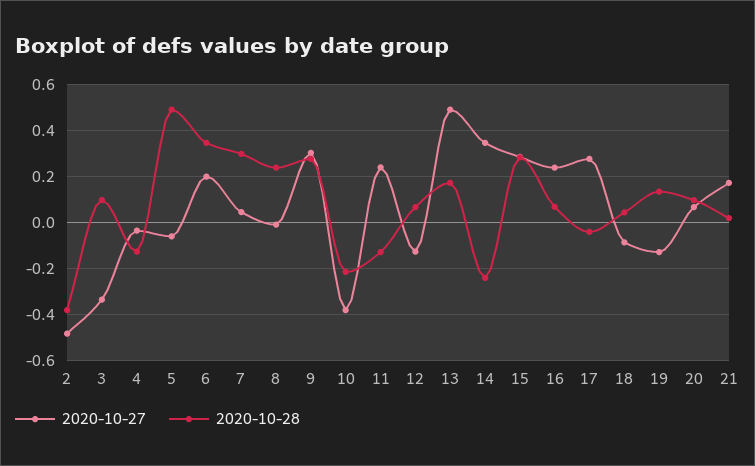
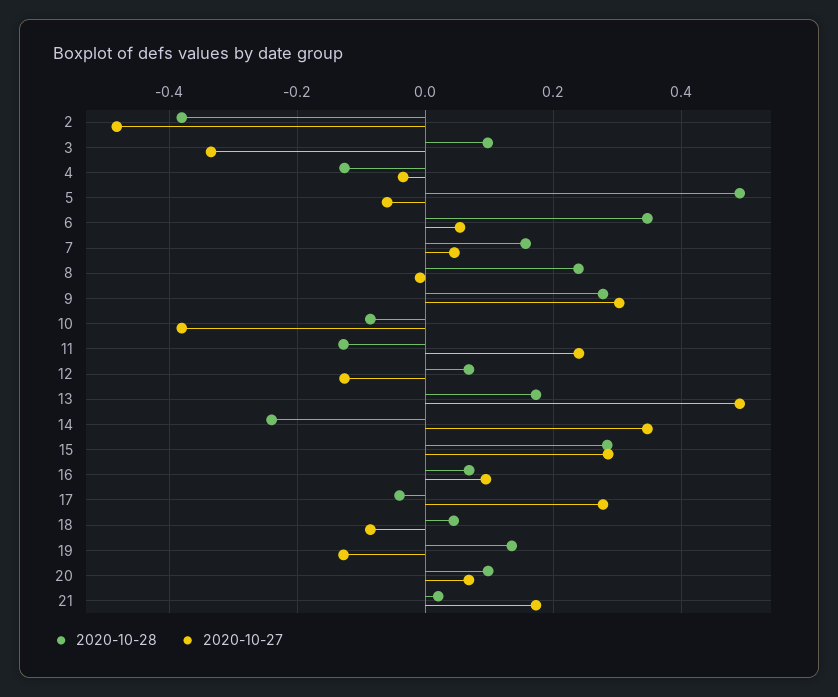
2020-10-27, 6: 0.2 -> 0.06
2020-10-28, 7: 0.3 -> 0.16
2020-10-28, 10: -0.2 -> -0.08
2020-10-27, 16: 0.25 -> 0.1

